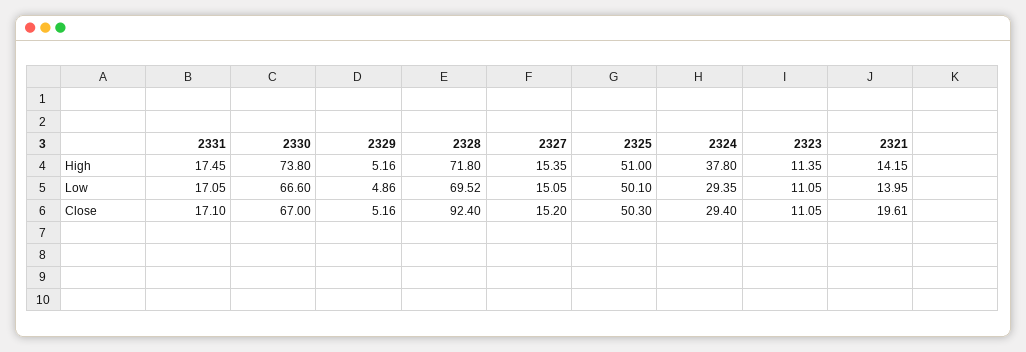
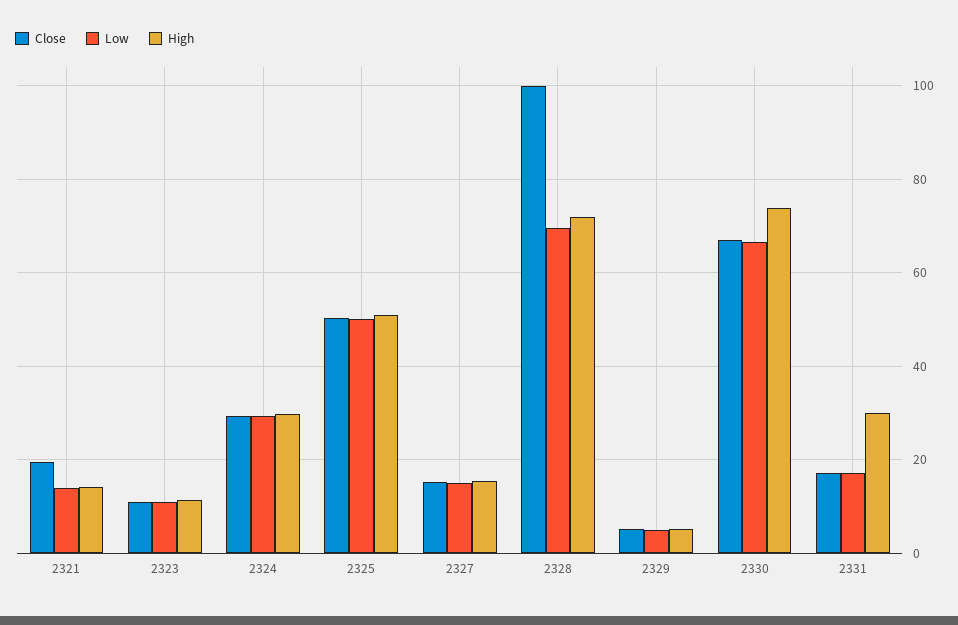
High, 2331: 17.45 -> 30
High, 2324: 37.8 -> 30
Close, 2328: 92.4 -> 100

